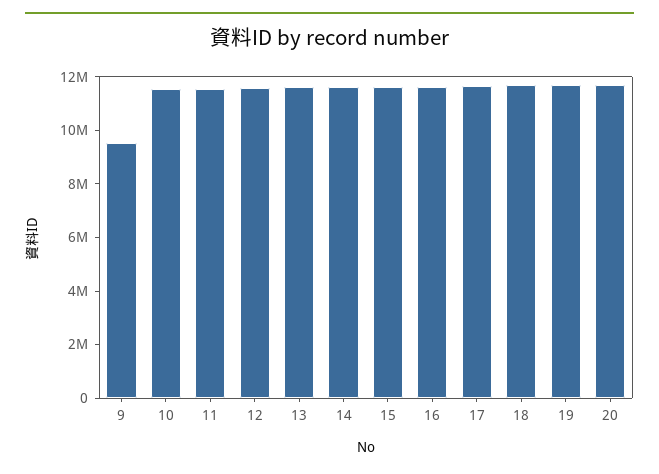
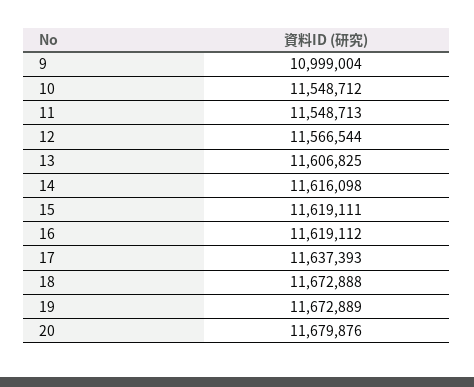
9: 9500000 -> 10999004

